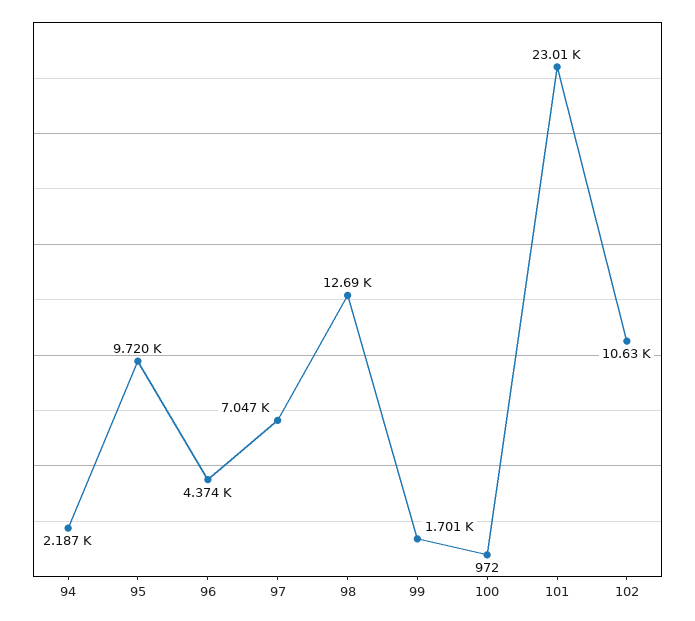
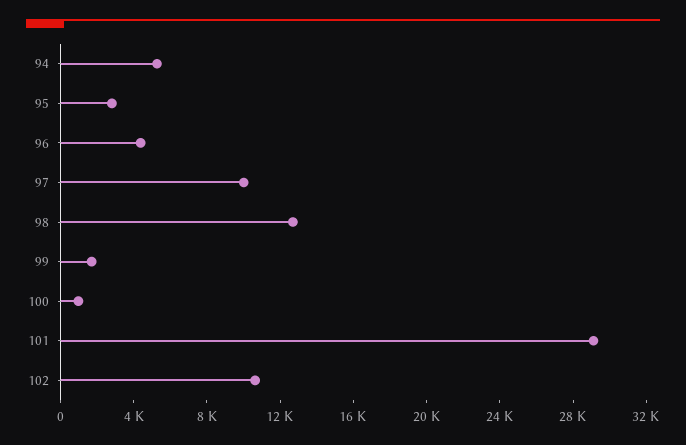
94: 2187 -> 5000
95: 9720 -> 3000
97: 7047 -> 10000
101: 23010 -> 29000

